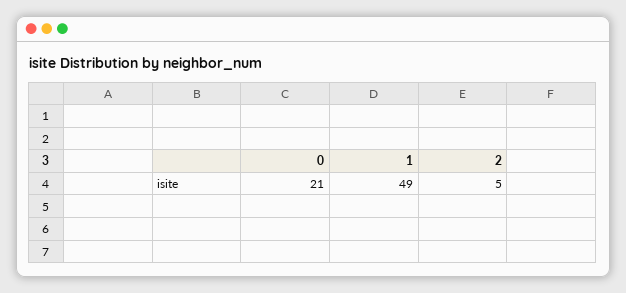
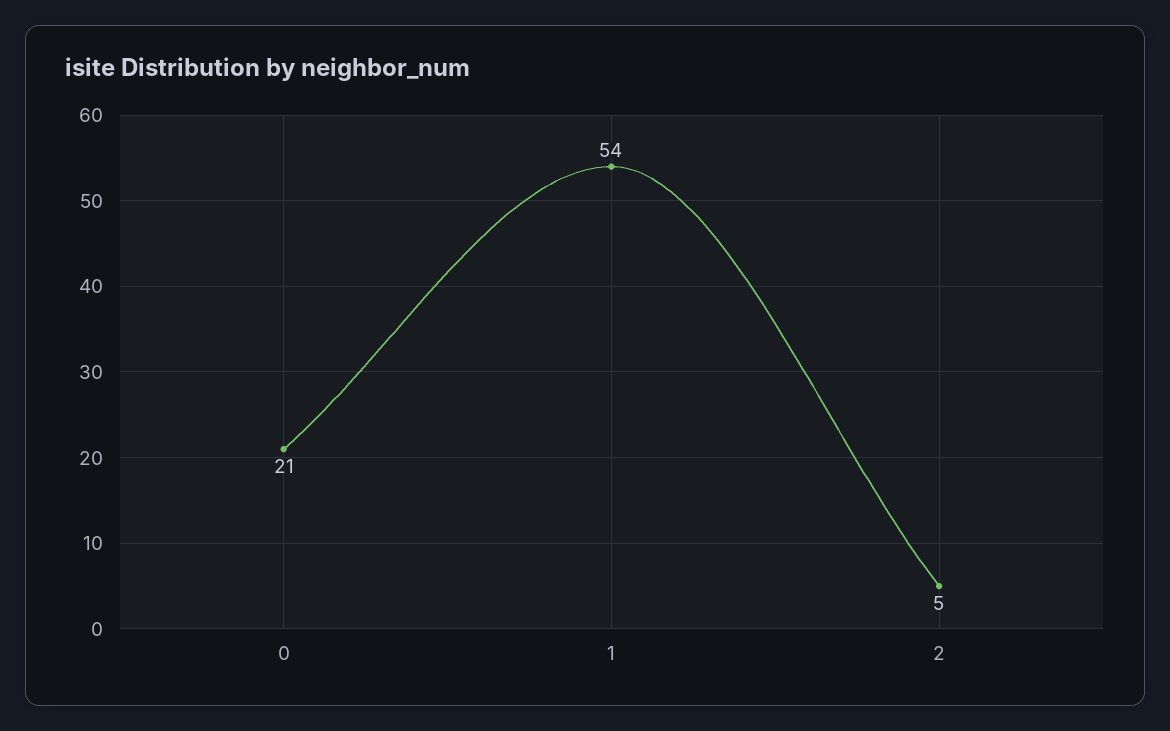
1: 49 -> 54

